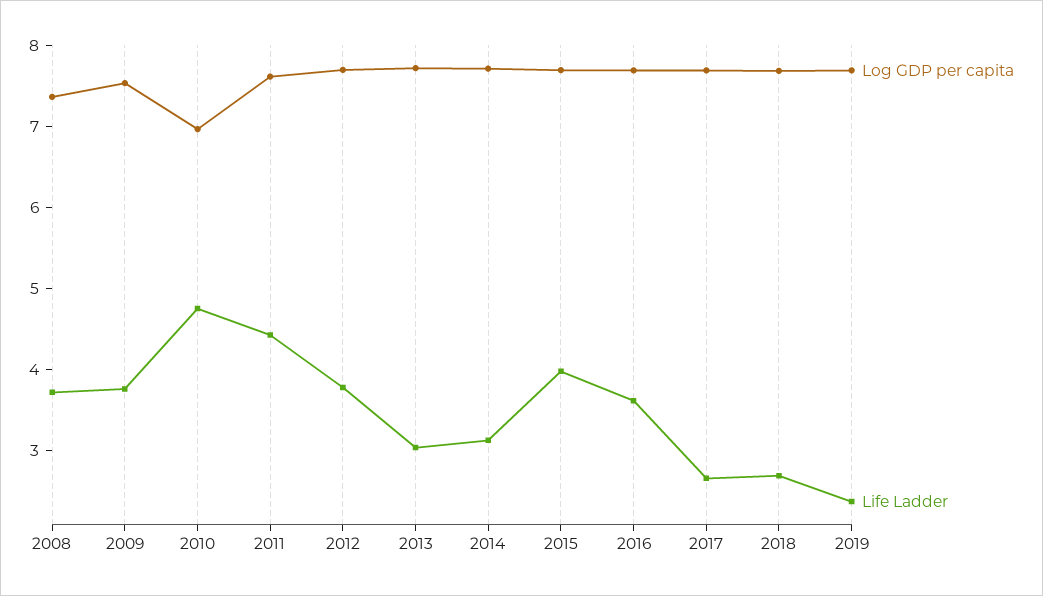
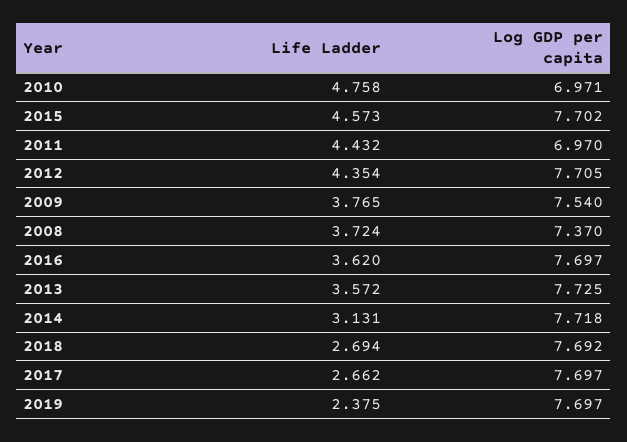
Log GDP per capita, 2011: 7.6 -> 6.97
Life Ladder, 2012: 3.8 -> 4.354
Life Ladder, 2013: 3 -> 3.572
Life Ladder, 2015: 4 -> 4.573

